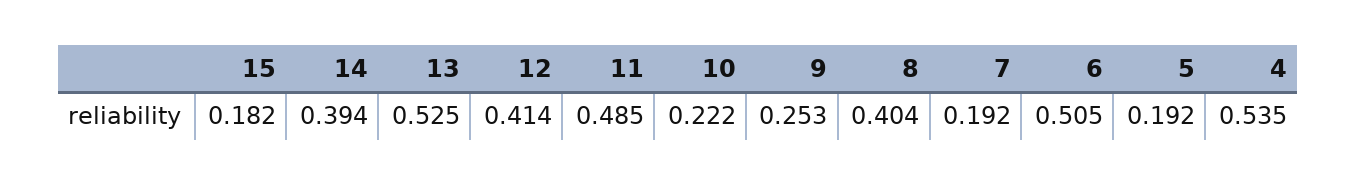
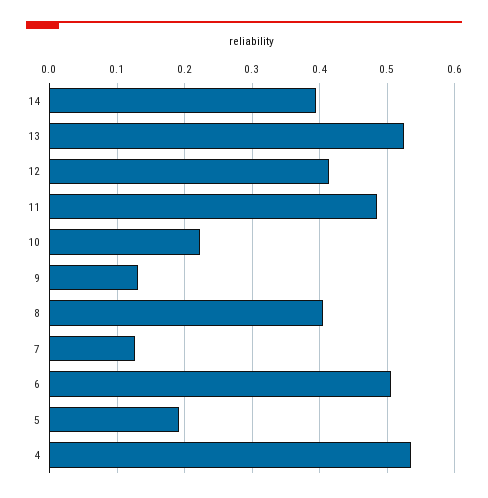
15: 0.182 -> none
9: 0.253 -> 0.13
7: 0.192 -> 0.13

